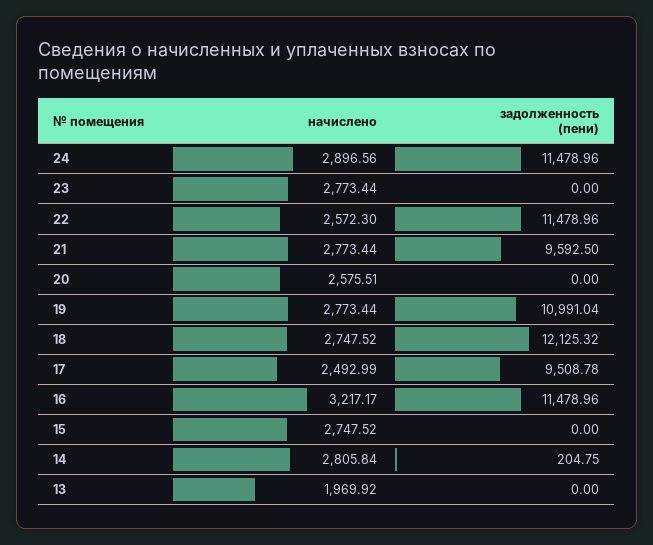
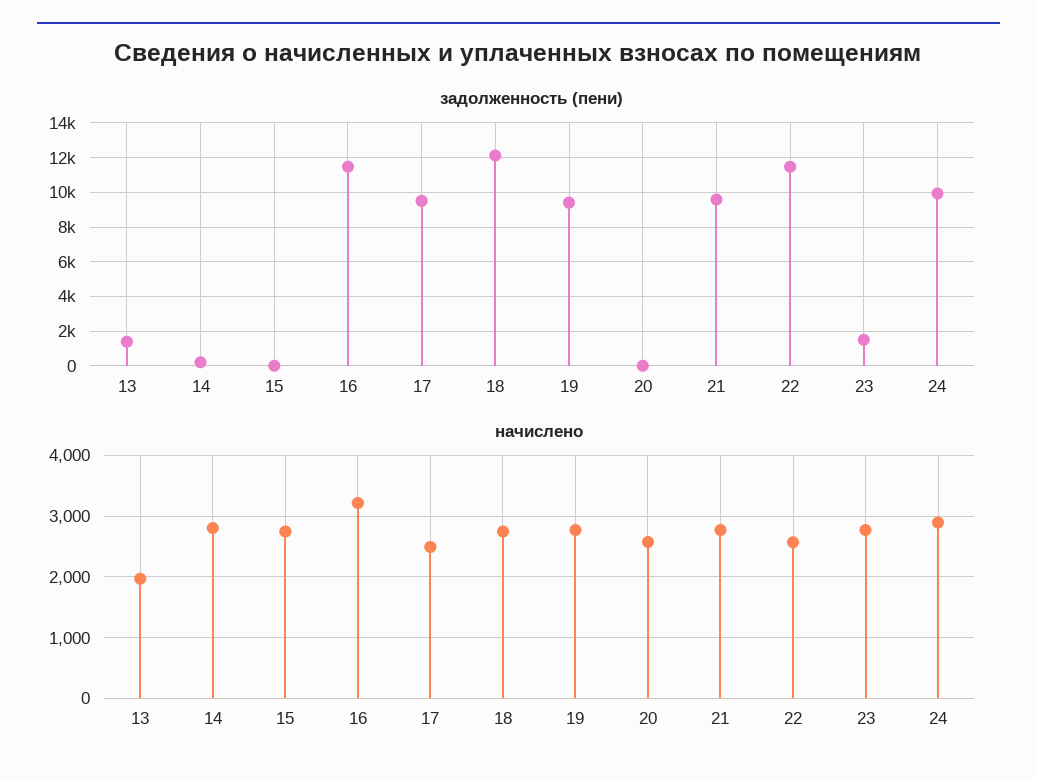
задолженность (пени), 24: 11478.96 -> 10000
задолженность (пени), 23: 0 -> 1500
задолженность (пени), 19: 10991.04 -> 9500
задолженность (пени), 13: 0 -> 1500

